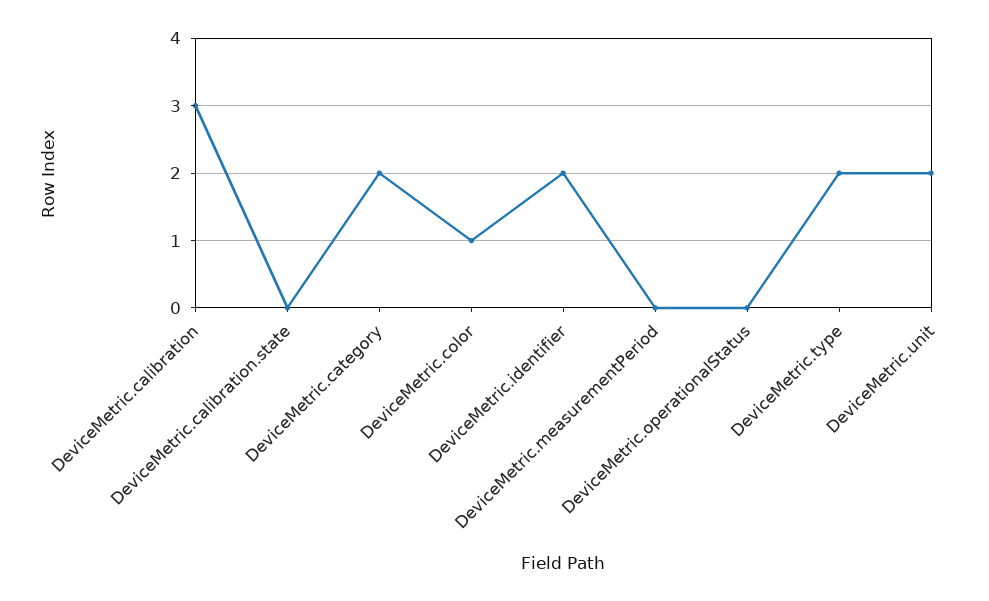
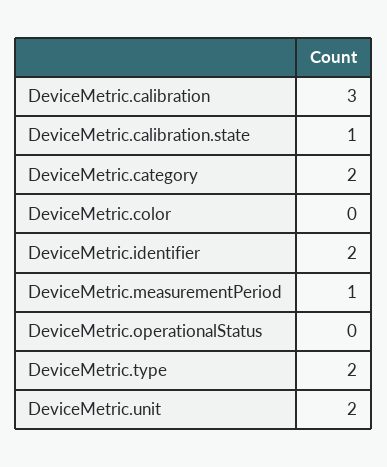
DeviceMetric.calibration.state: 0 -> 1
DeviceMetric.color: 1 -> 0
DeviceMetric.measurementPeriod: 0 -> 1

